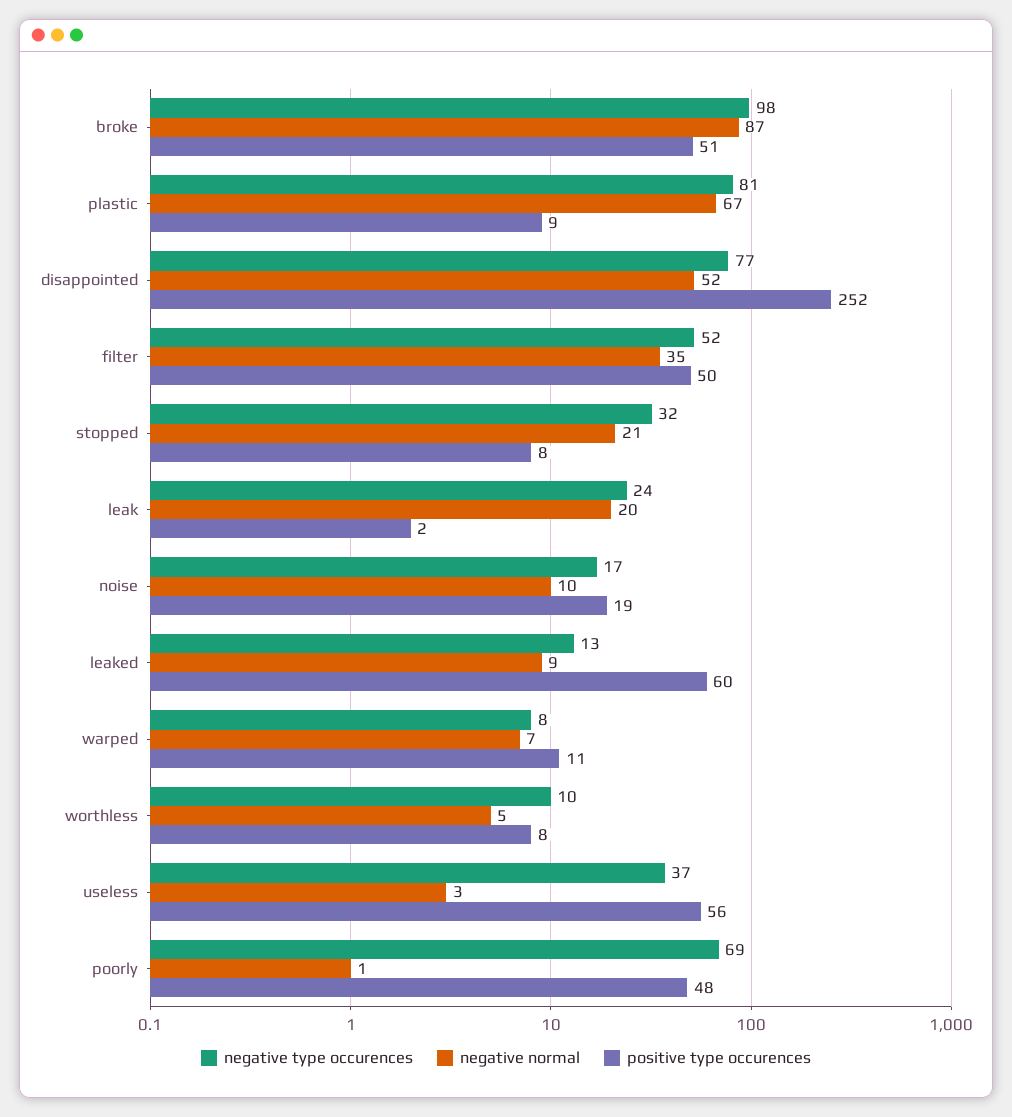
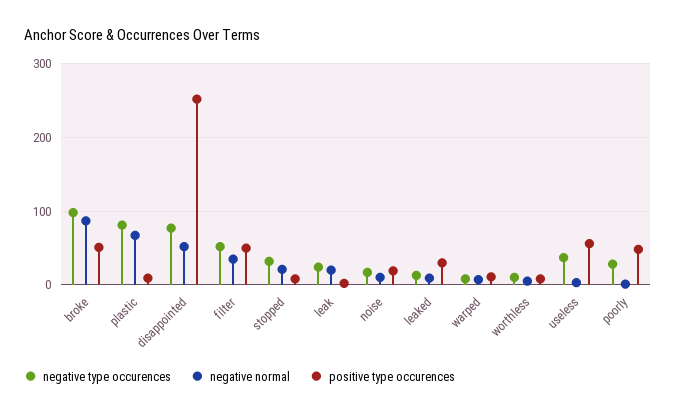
positive type occurences, leaked: 60 -> 30
negative type occurences, poorly: 69 -> 30

